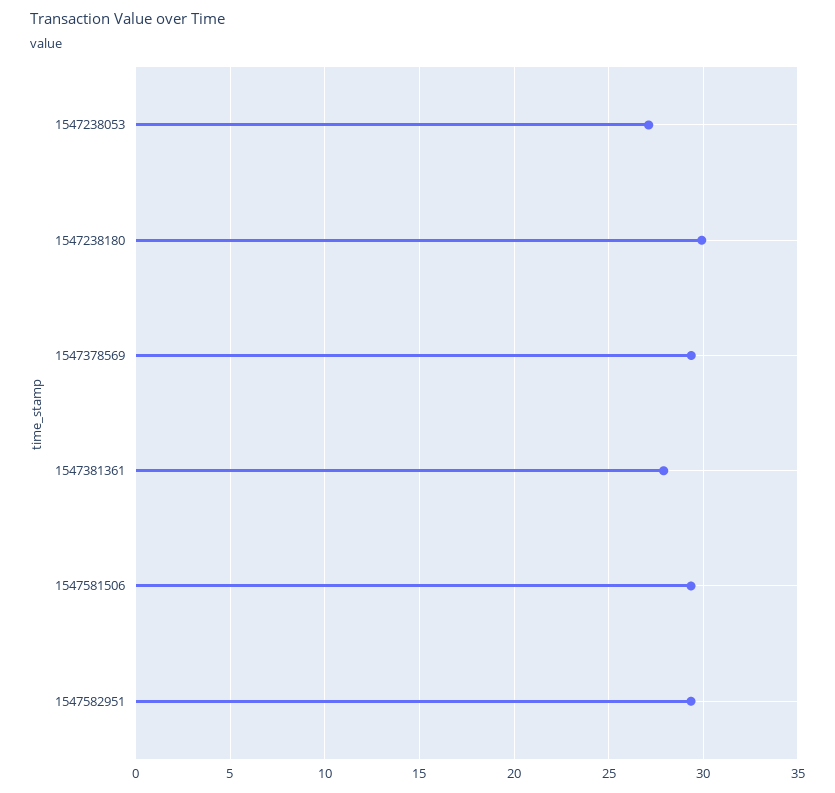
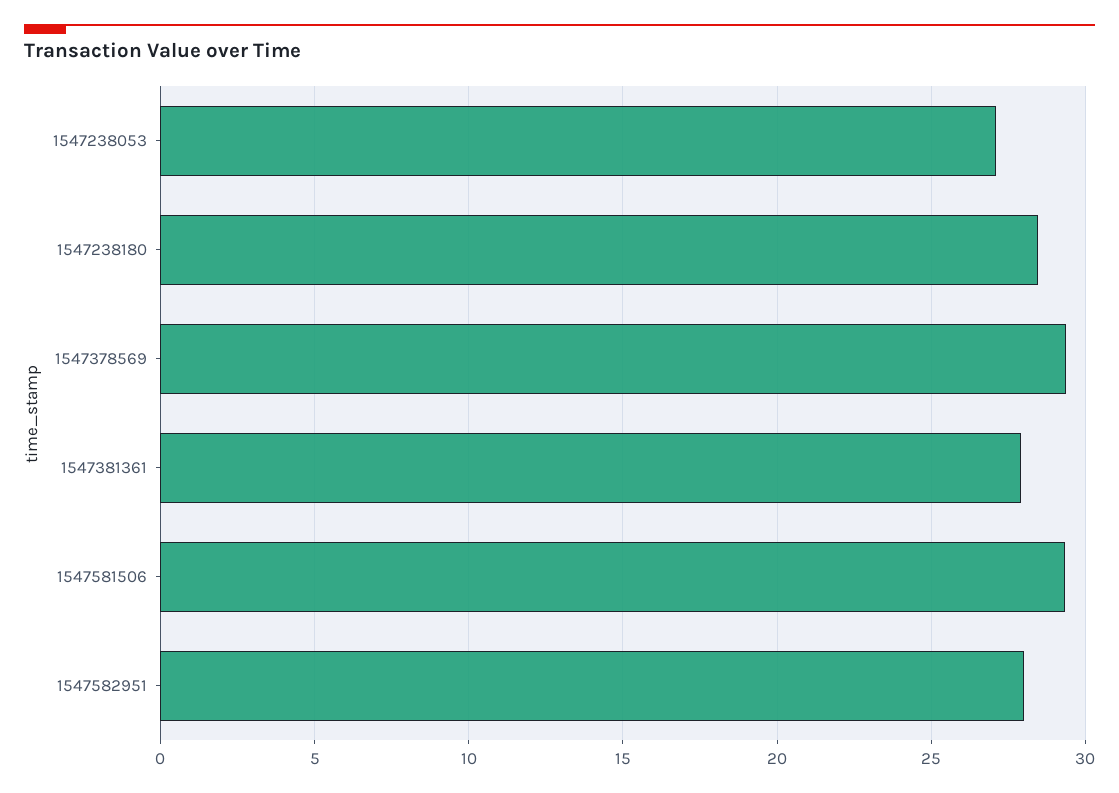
1547238180: 30 -> 28.5
1547582951: 29.5 -> 28

